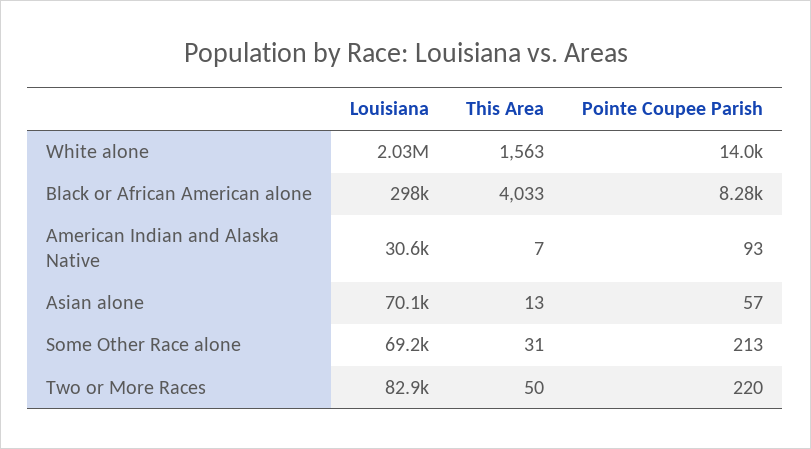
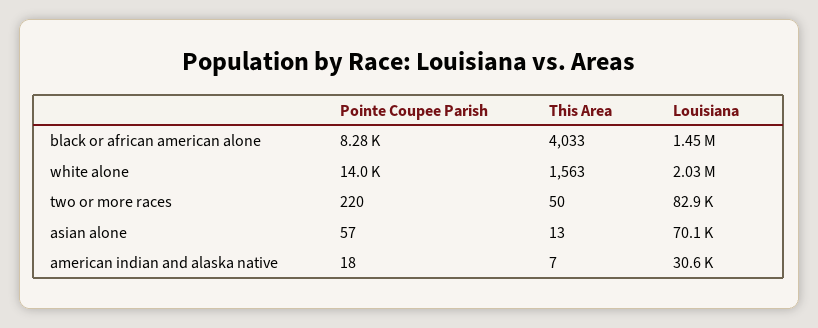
Louisiana, Black or African American alone: 298000 -> 1450000
Pointe Coupee Parish, American Indian and Alaska Native: 93 -> 18
Louisiana, Some Other Race alone: 69200 -> none
This Area, Some Other Race alone: 31 -> none
Pointe Coupee Parish, Some Other Race alone: 213 -> none

